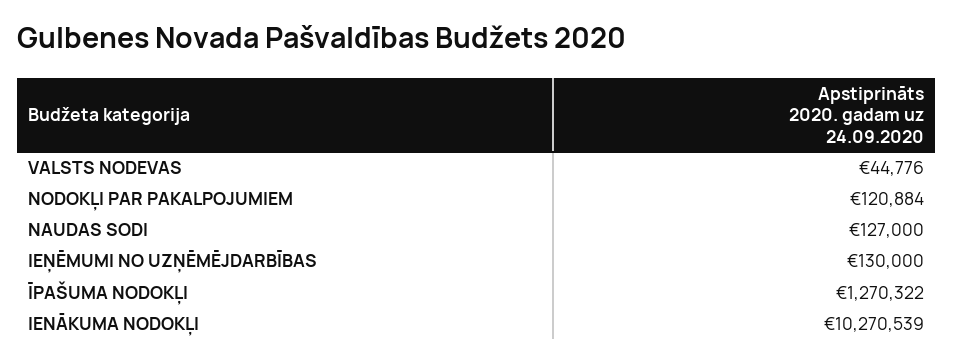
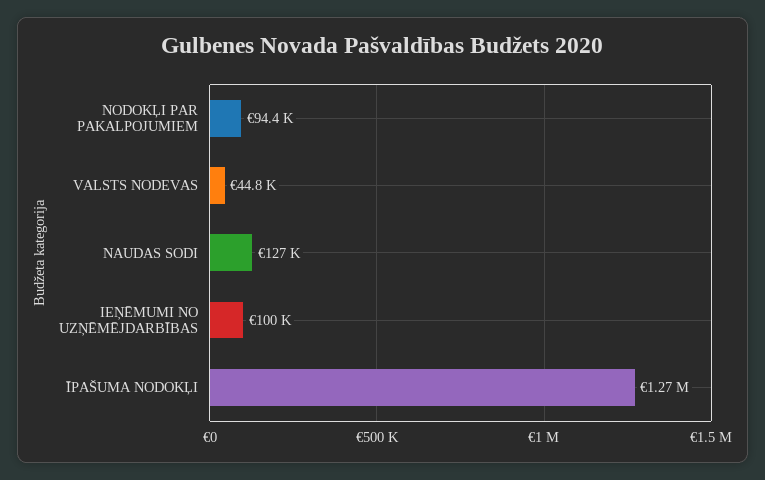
NODOKĻI PAR PAKALPOJUMIEM: 120884 -> 94400
IEŅĒMUMI NO UZŅĒMĒJDARBĪBAS: 130000 -> 100000
IENĀKUMA NODOKĻI: 10270539 -> none

